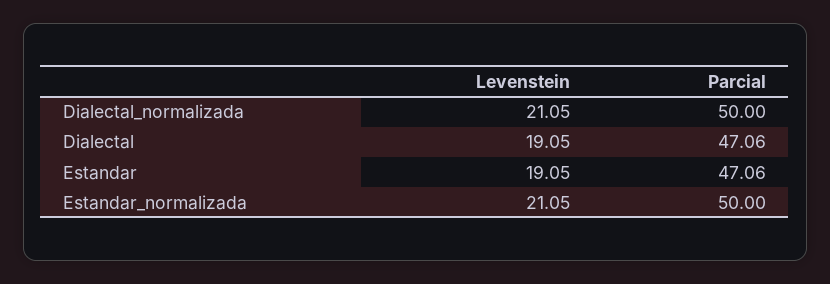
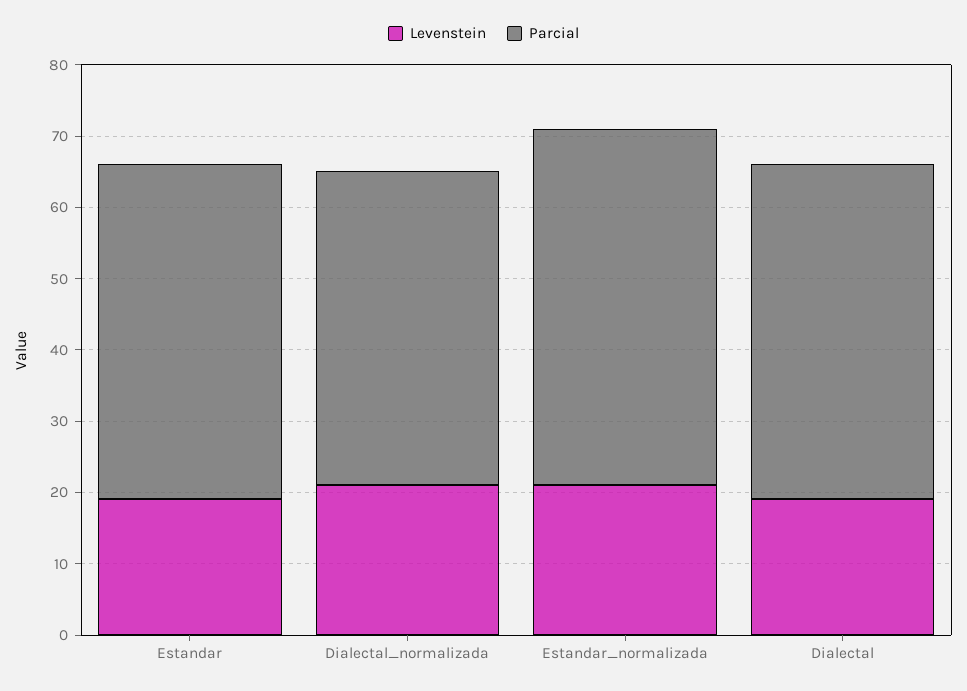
Parcial, Dialectal_normalizada: 50 -> 44

